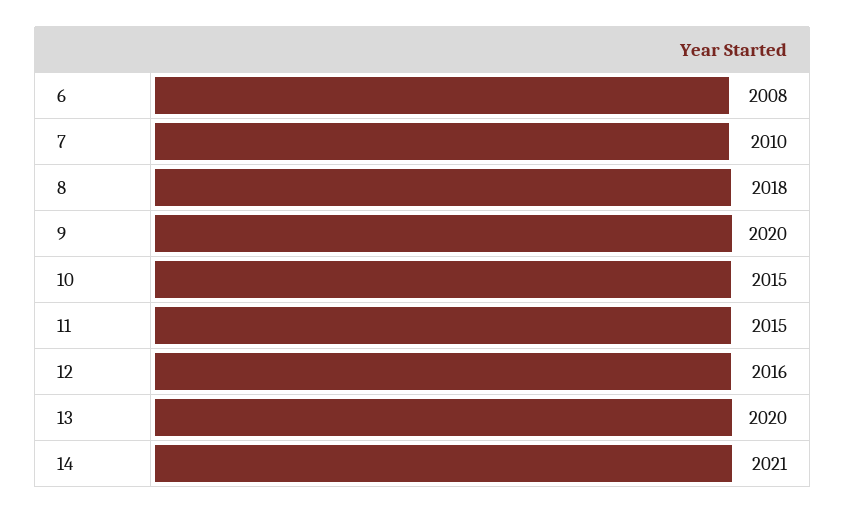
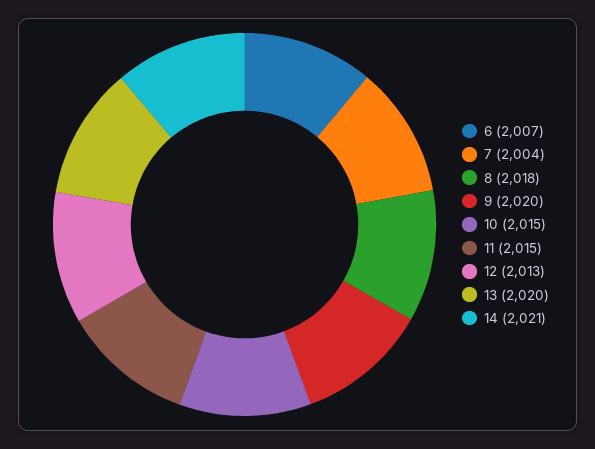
6: 2008 -> 2007
7: 2010 -> 2004
12: 2016 -> 2013

